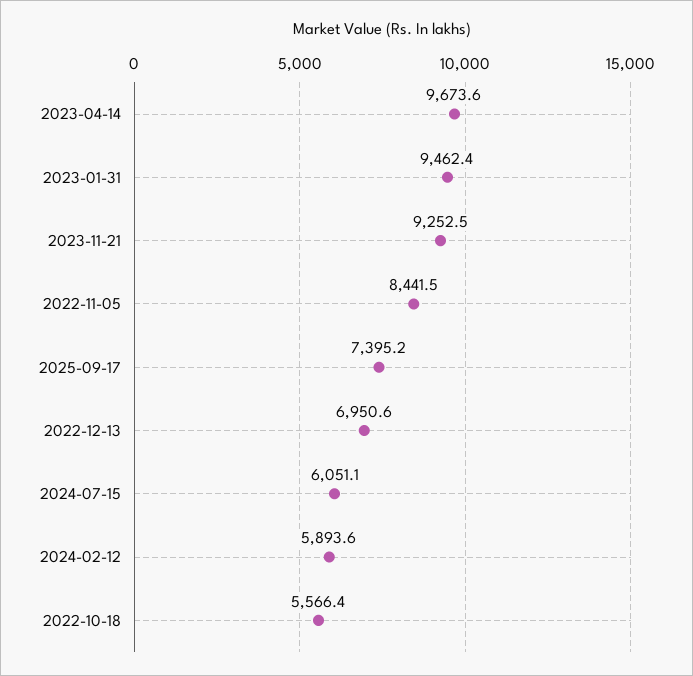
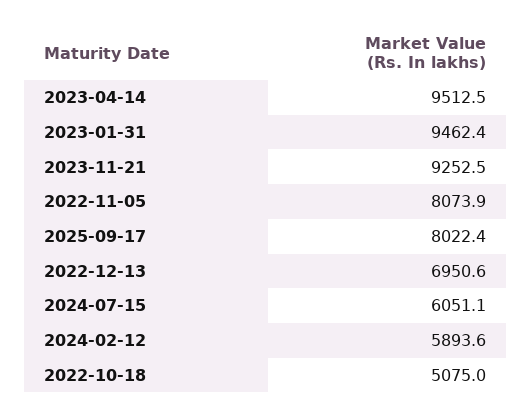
2023-04-14: 9673.6 -> 9512.5
2022-11-05: 8441.5 -> 8073.9
2025-09-17: 7395.2 -> 8022.4
2022-10-18: 5566.4 -> 5075

